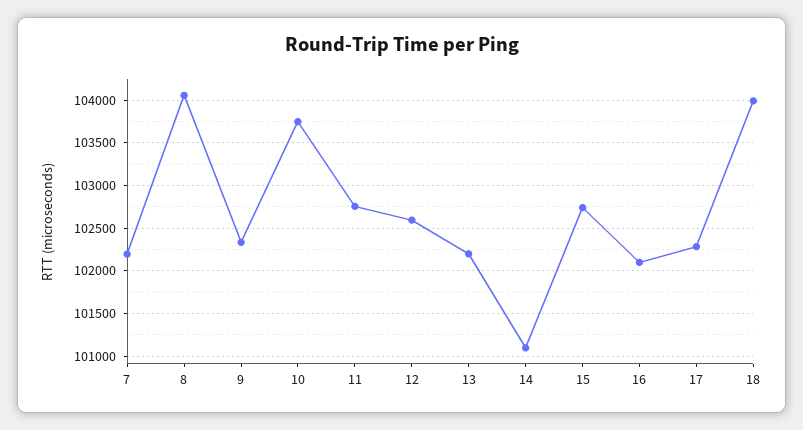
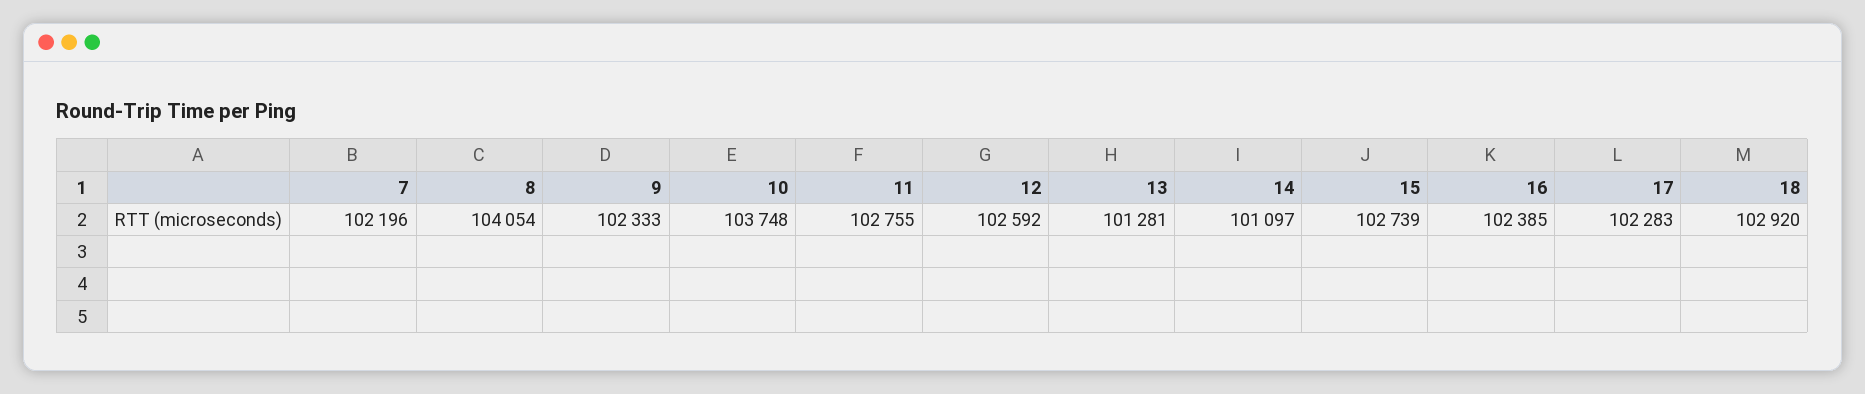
13: 102200 -> 101281
16: 102100 -> 102385
18: 104000 -> 102920

